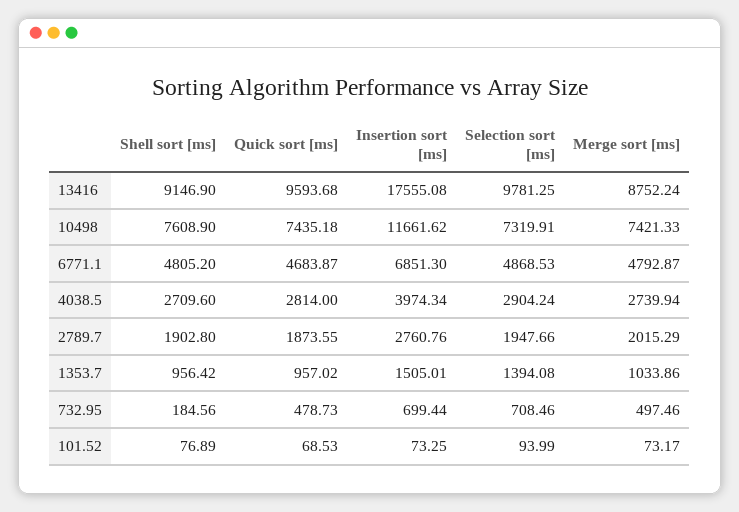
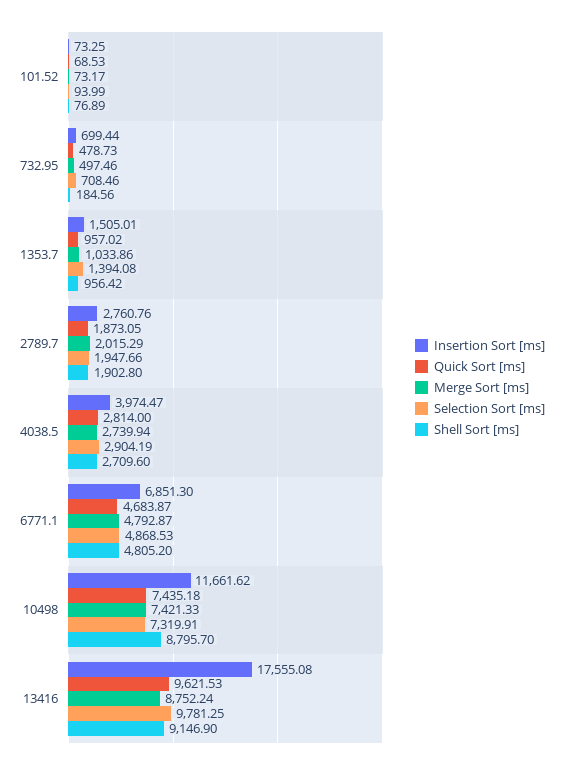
Quick sort [ms], 13416: 9593.68 -> 9621.53
Shell sort [ms], 10498: 7608.9 -> 8795.7
Insertion sort [ms], 4038.5: 3974.34 -> 3974.47
Selection sort [ms], 4038.5: 2904.24 -> 2904.19
Quick sort [ms], 2789.7: 1873.55 -> 1873.05

